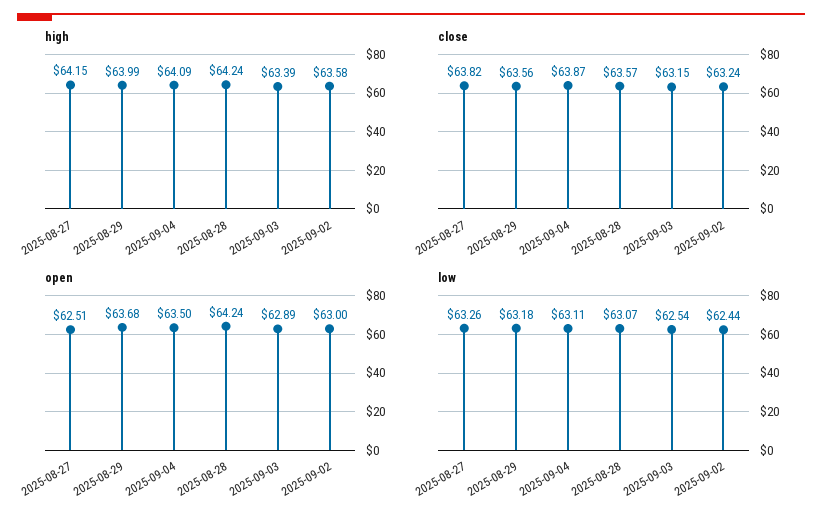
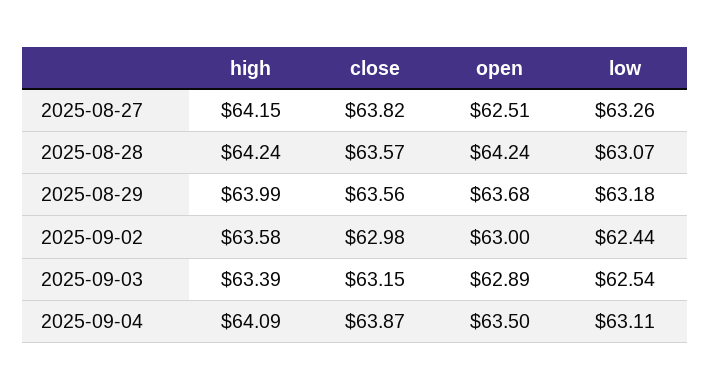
close, 2025-09-02: 63.24 -> 62.98

